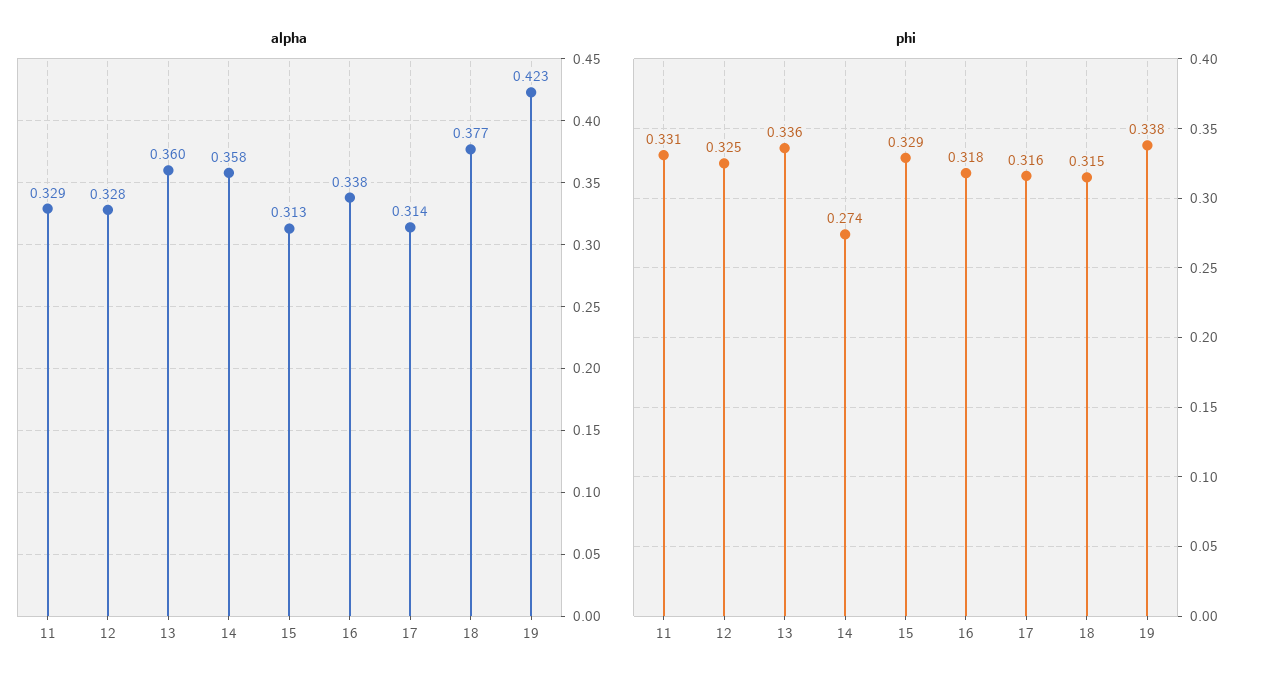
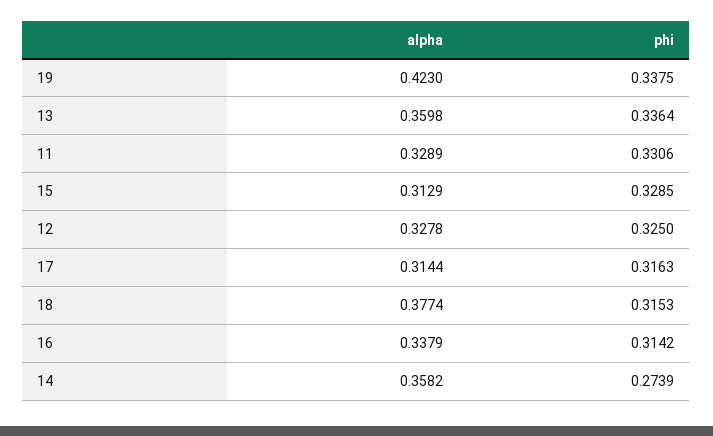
phi, 16: 0.318 -> 0.3142

